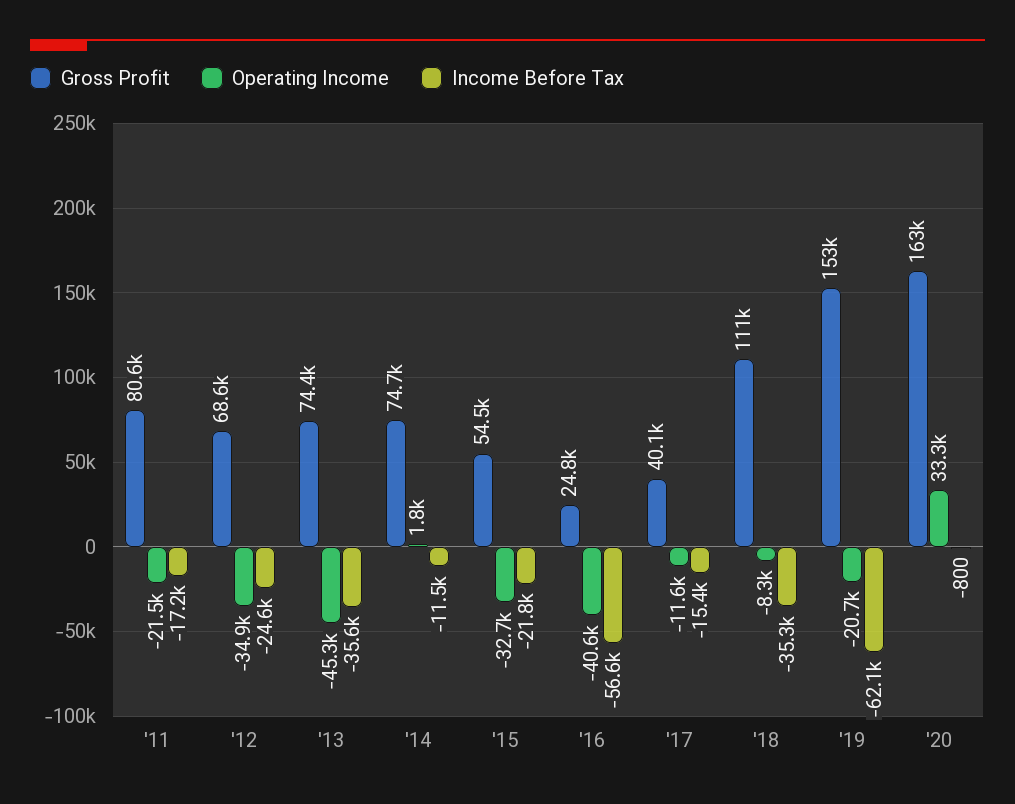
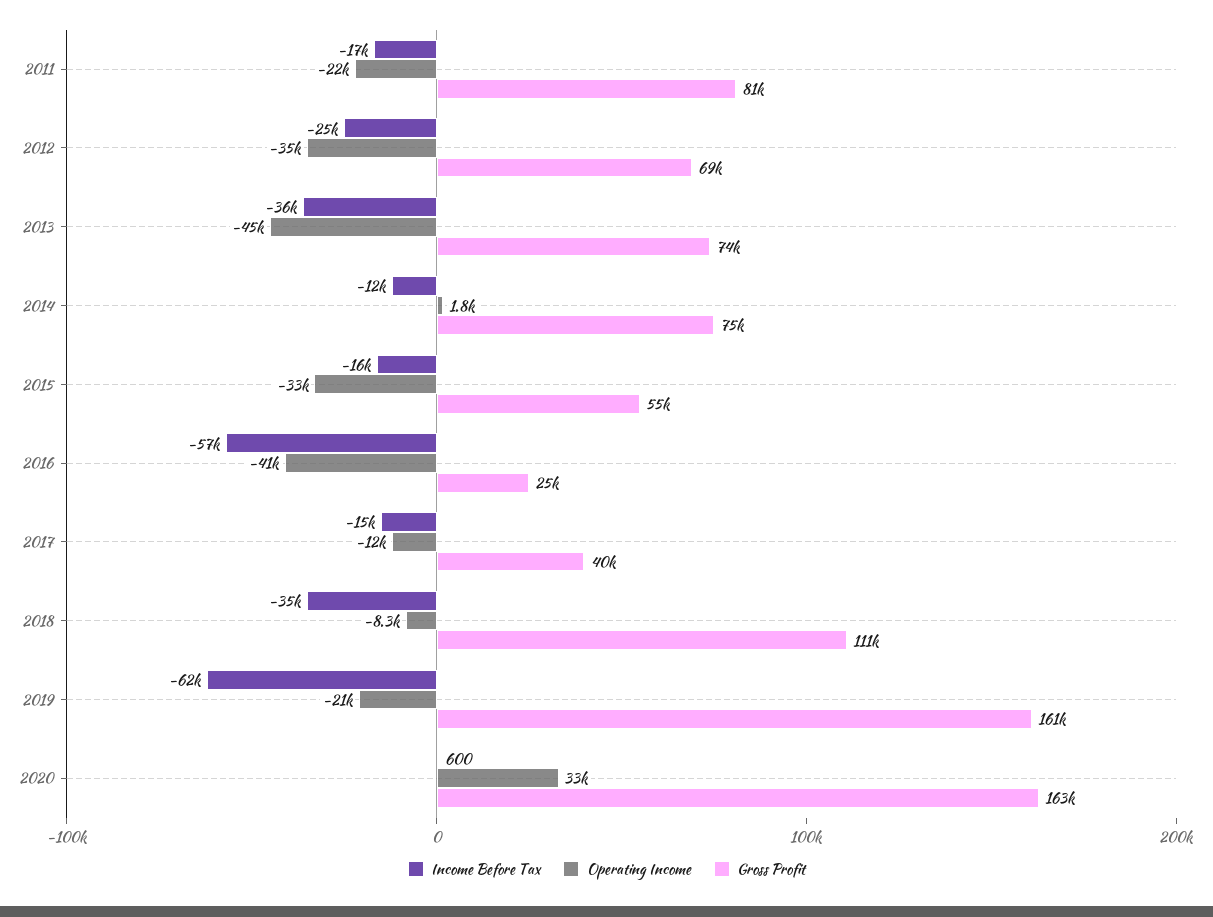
Income Before Tax, '15: -21800 -> -16000
Gross Profit, '19: 153000 -> 161000
Income Before Tax, '20: -800 -> 600

